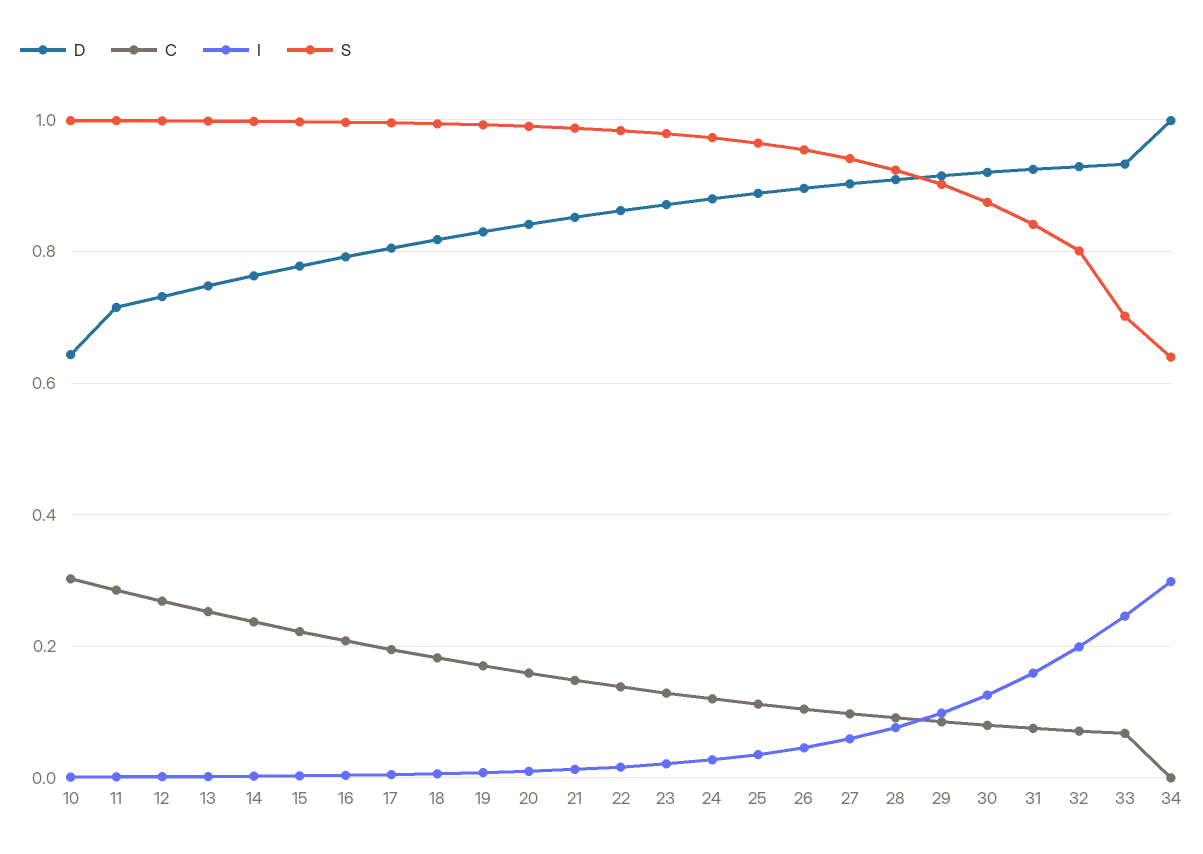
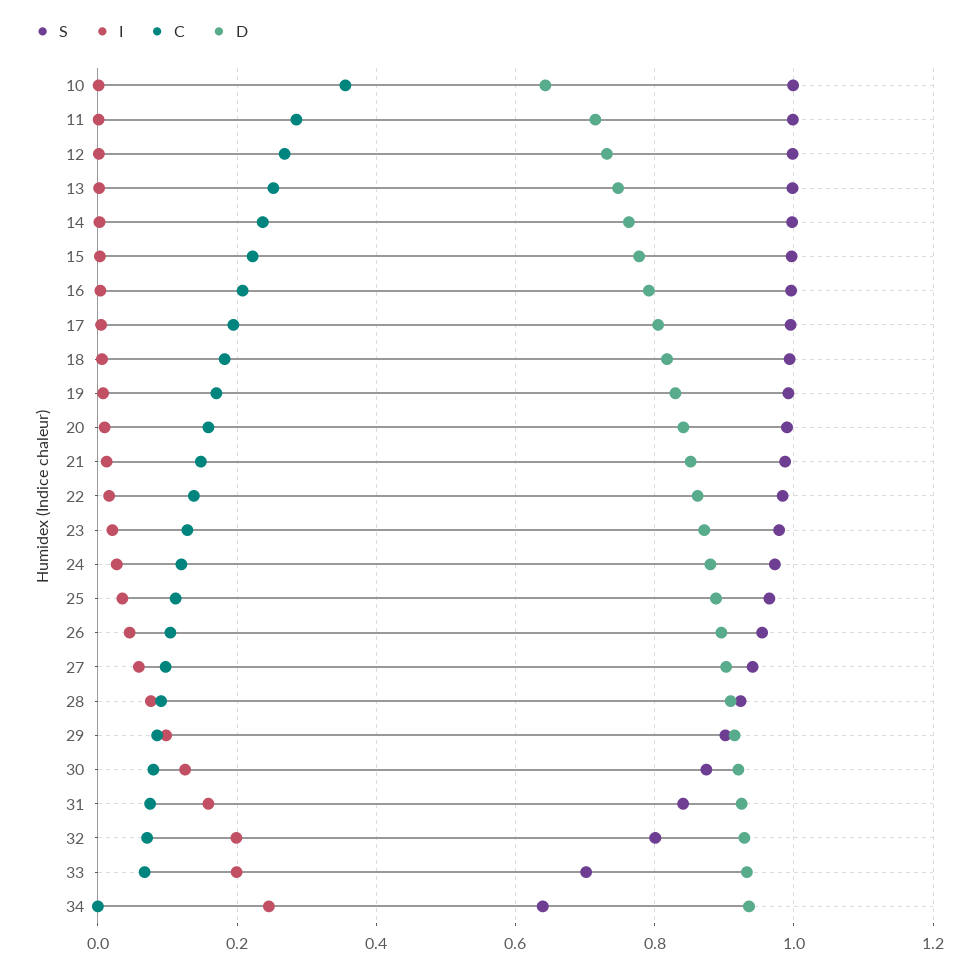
C, 10: 0.3 -> 0.36
I, 33: 0.24 -> 0.2
D, 34: 1 -> 0.94
I, 34: 0.3 -> 0.24

